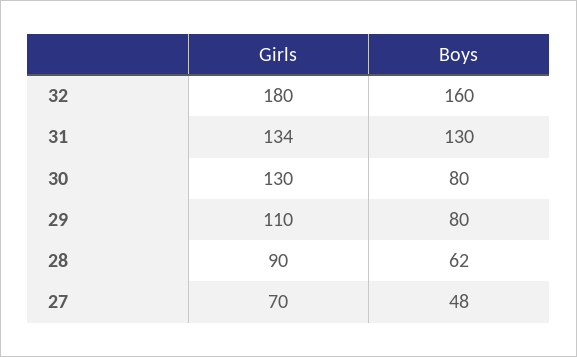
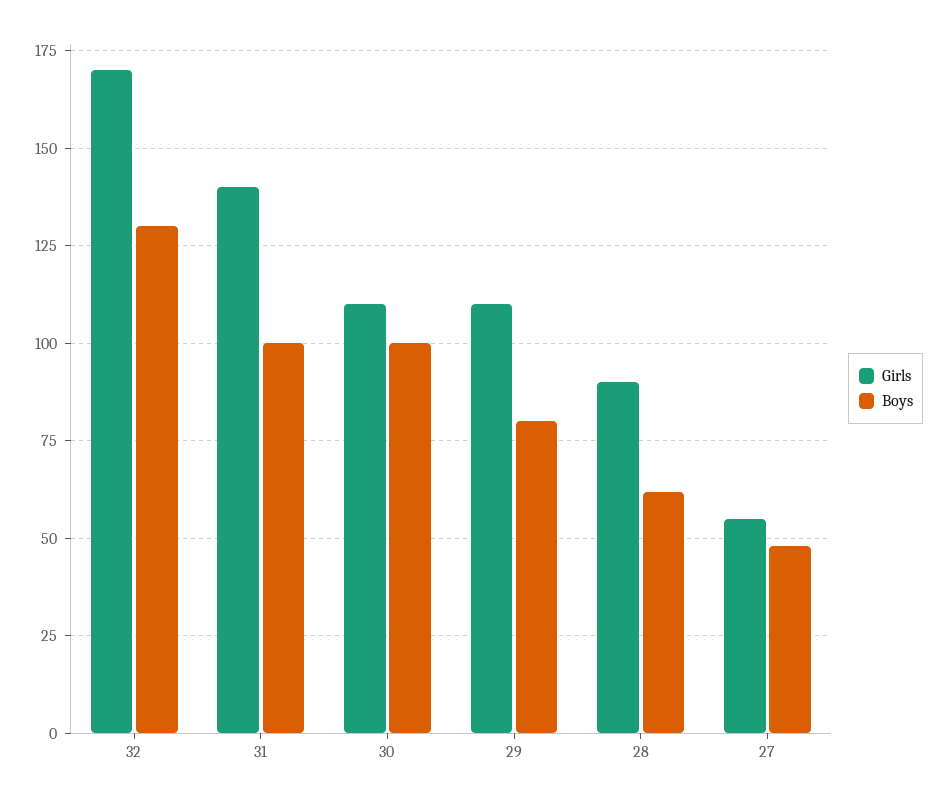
Girls, 32: 180 -> 170
Boys, 32: 160 -> 130
Girls, 31: 134 -> 140
Boys, 31: 130 -> 100
Girls, 30: 130 -> 110
Boys, 30: 80 -> 100
Girls, 27: 70 -> 55

